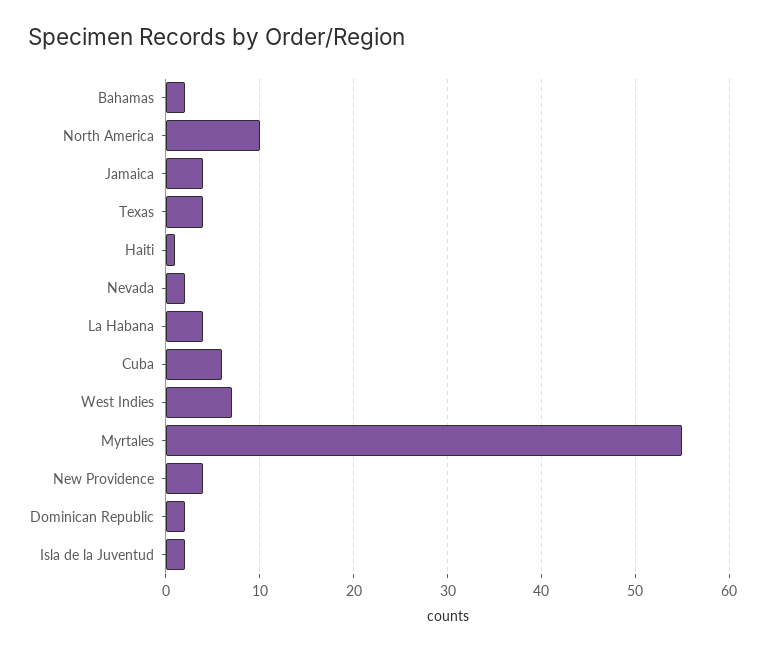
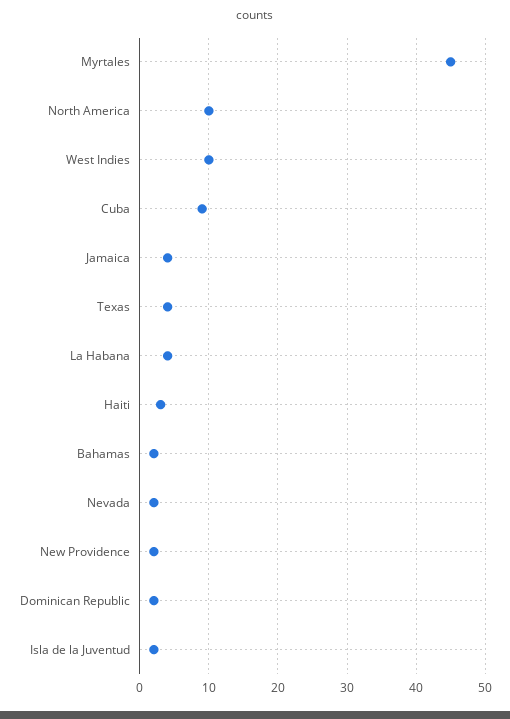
Haiti: 1 -> 3
Cuba: 6 -> 9
West Indies: 7 -> 10
Myrtales: 55 -> 45
New Providence: 4 -> 2

